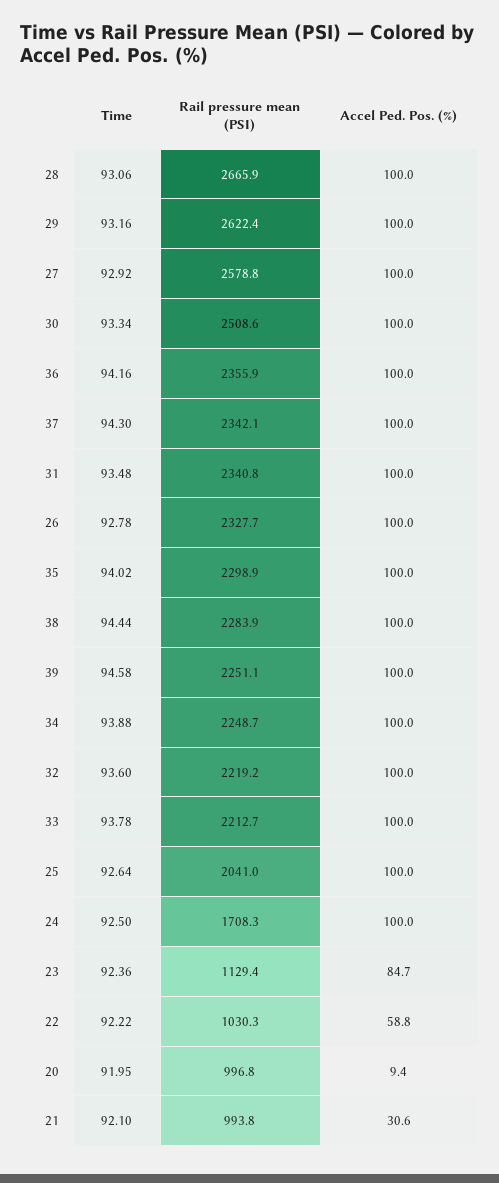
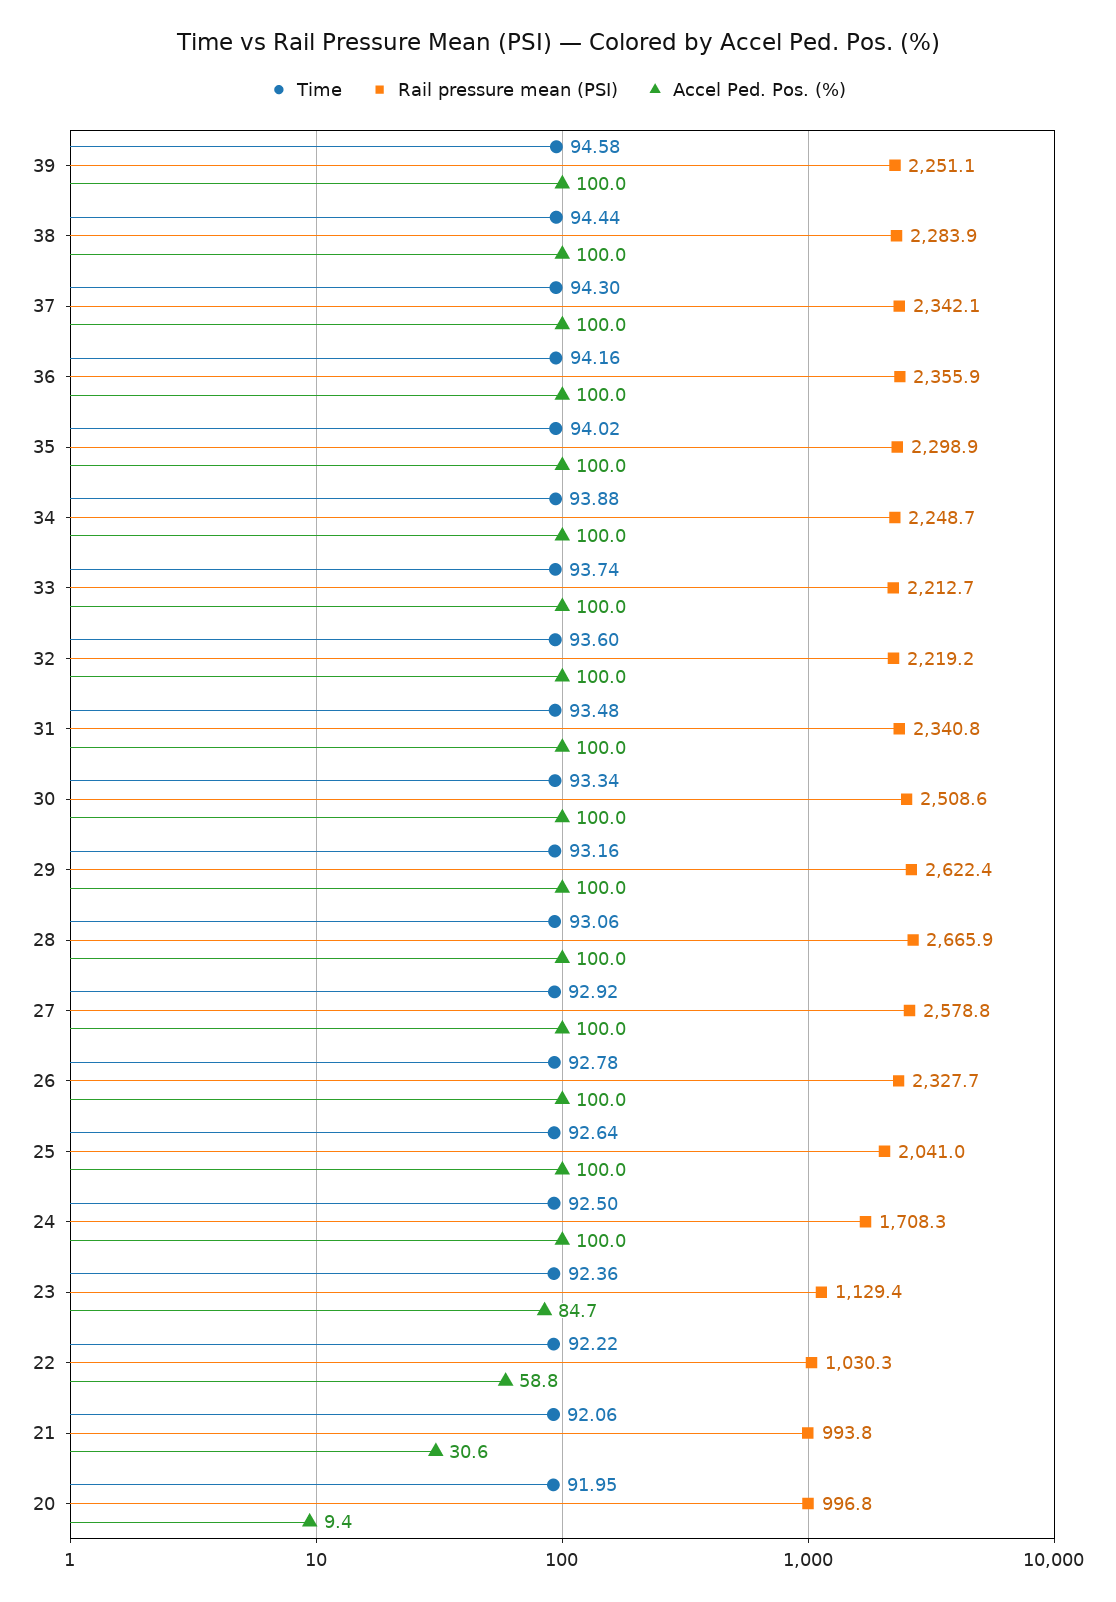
Time, 33: 93.78 -> 93.74
Time, 21: 92.1 -> 92.06

